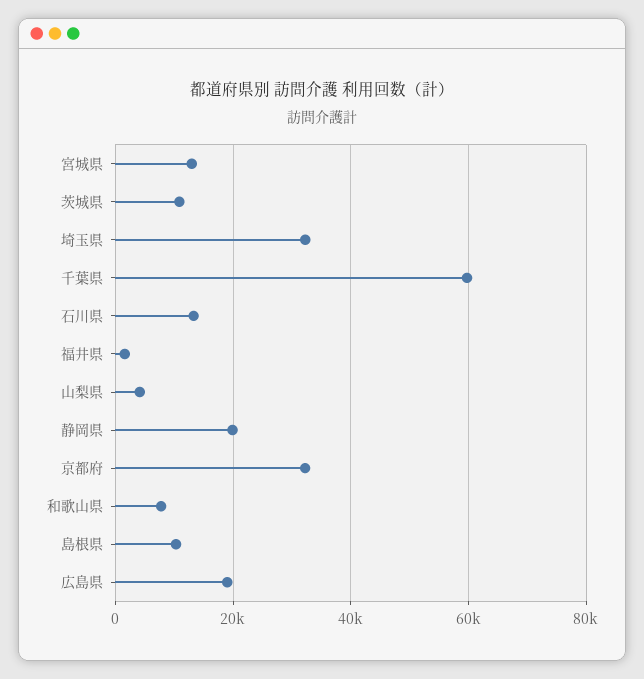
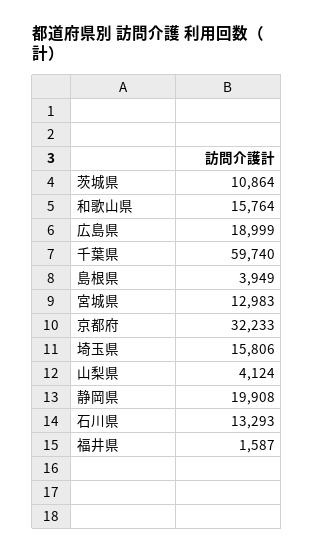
埼玉県: 32000 -> 15806
和歌山県: 8000 -> 15764
島根県: 10000 -> 3949

